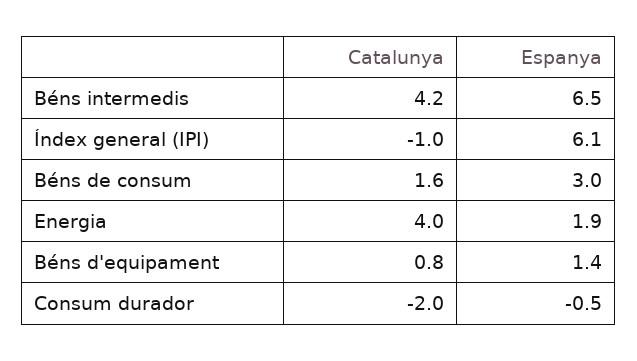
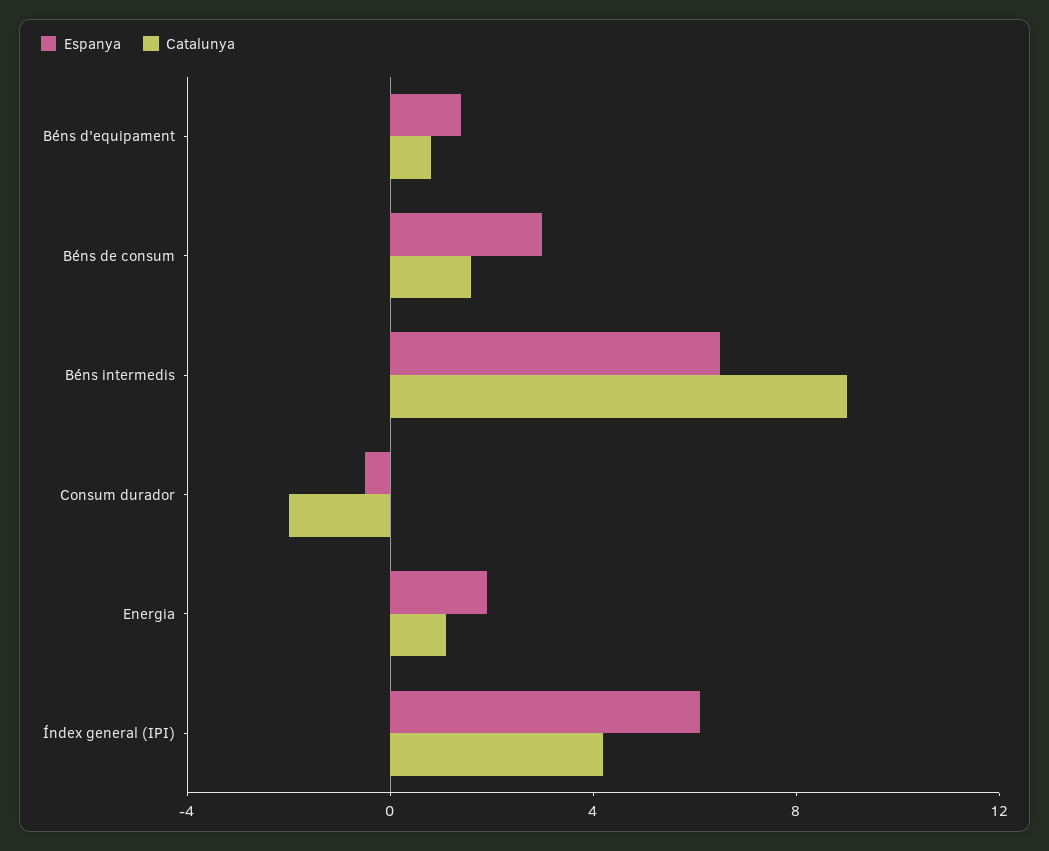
Catalunya, Béns intermedis: 4.2 -> 9
Catalunya, Índex general (IPI): -1 -> 4
Catalunya, Energia: 4 -> 1

